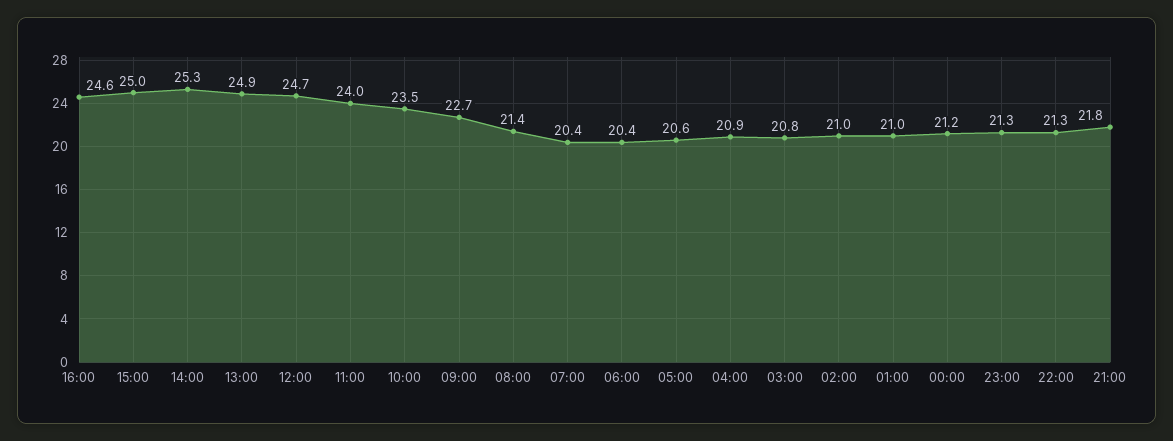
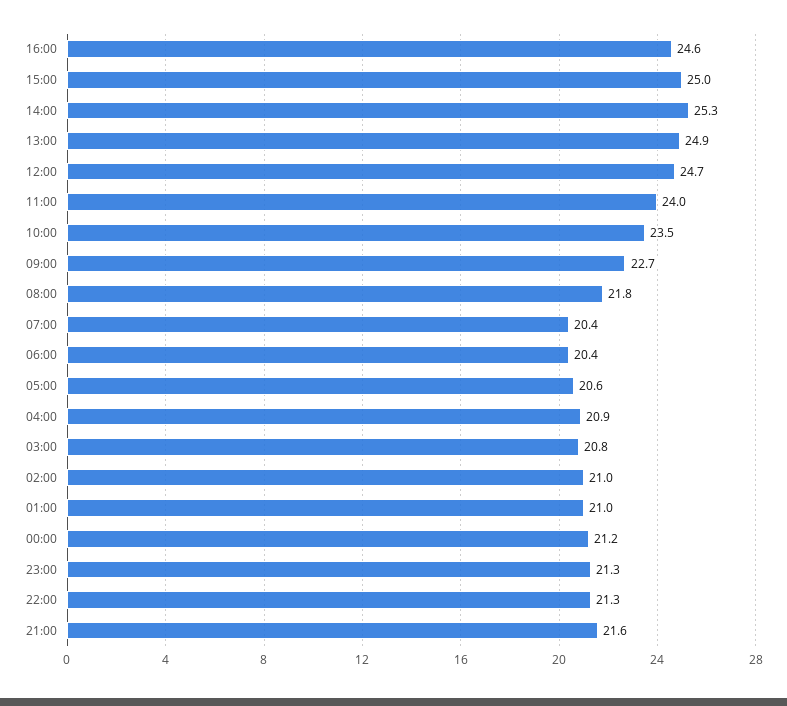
08:00: 21.4 -> 21.8
21:00: 21.8 -> 21.6

